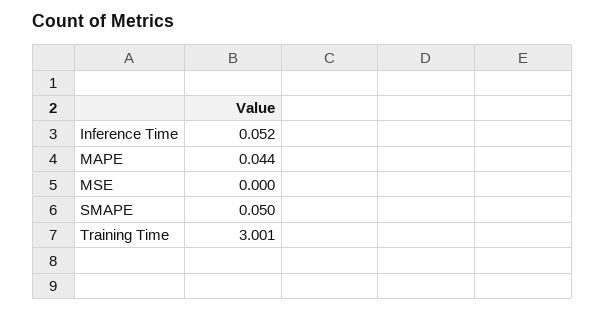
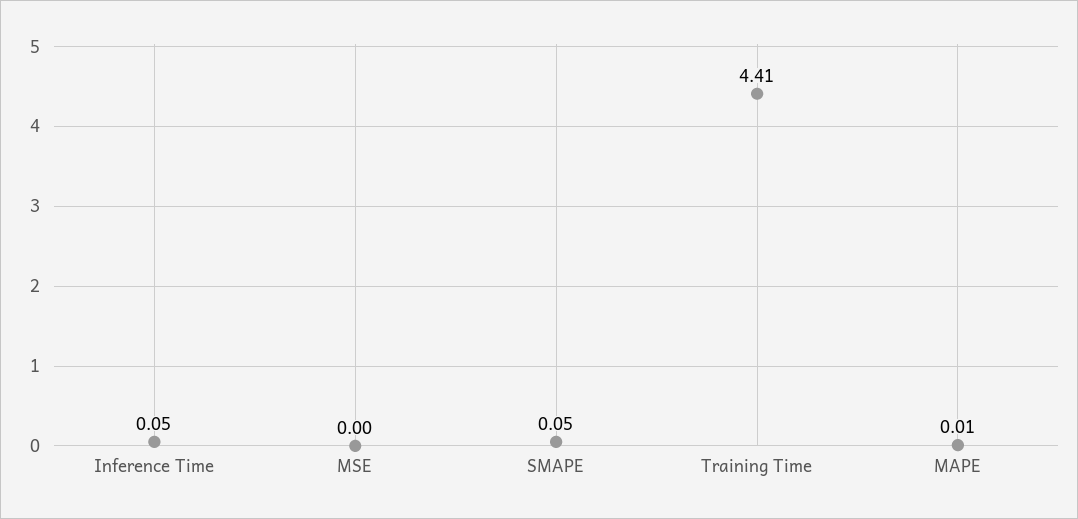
MAPE: 0.044 -> 0.01
Training Time: 3.001 -> 4.41

